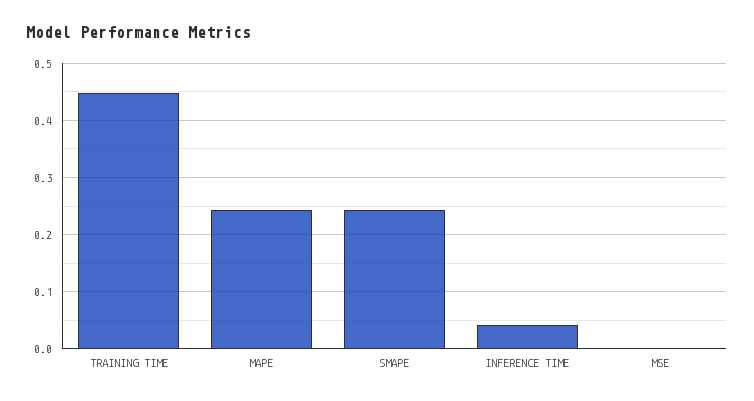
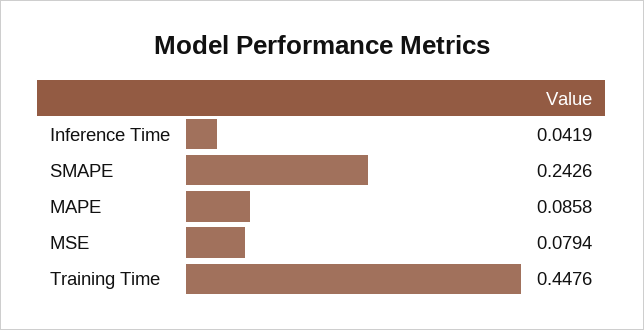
MAPE: 0.24 -> 0.0858
MSE: 0 -> 0.0794

